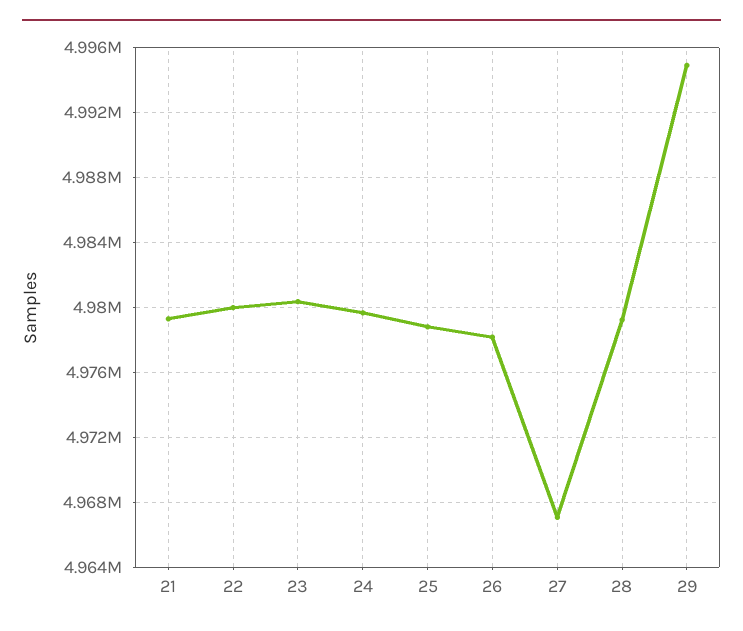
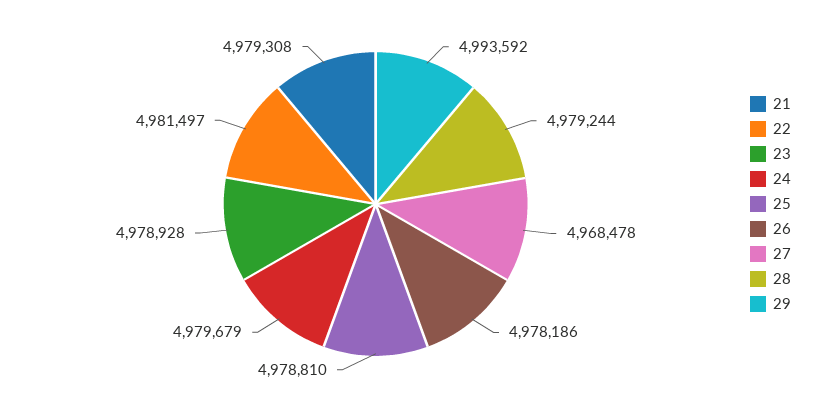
22: 4980000 -> 4981497
23: 4980500 -> 4978928
27: 4967000 -> 4968478
29: 4995000 -> 4993592

